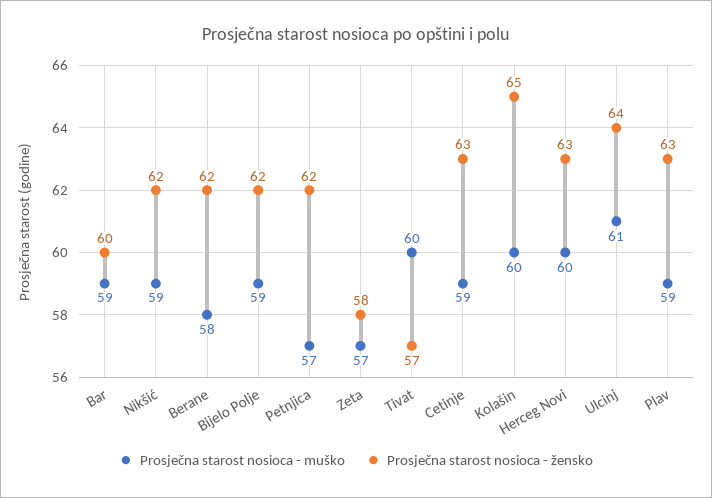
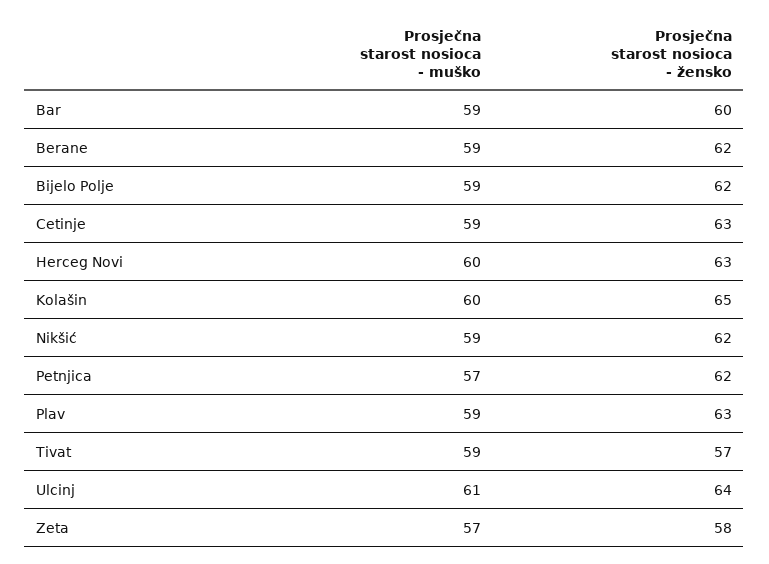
Prosječna starost nosioca - muško, Berane: 58 -> 59
Prosječna starost nosioca - muško, Tivat: 60 -> 59

